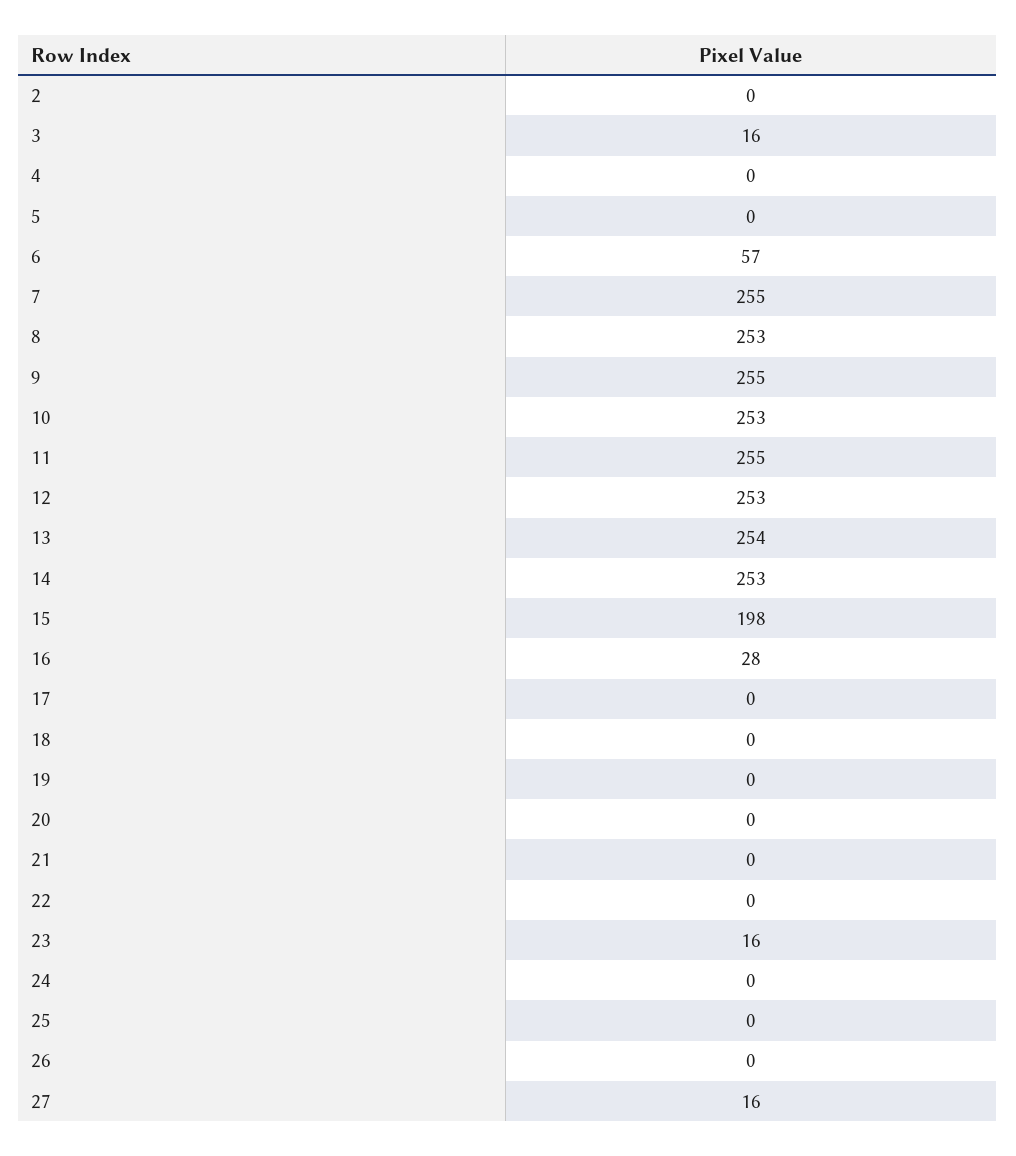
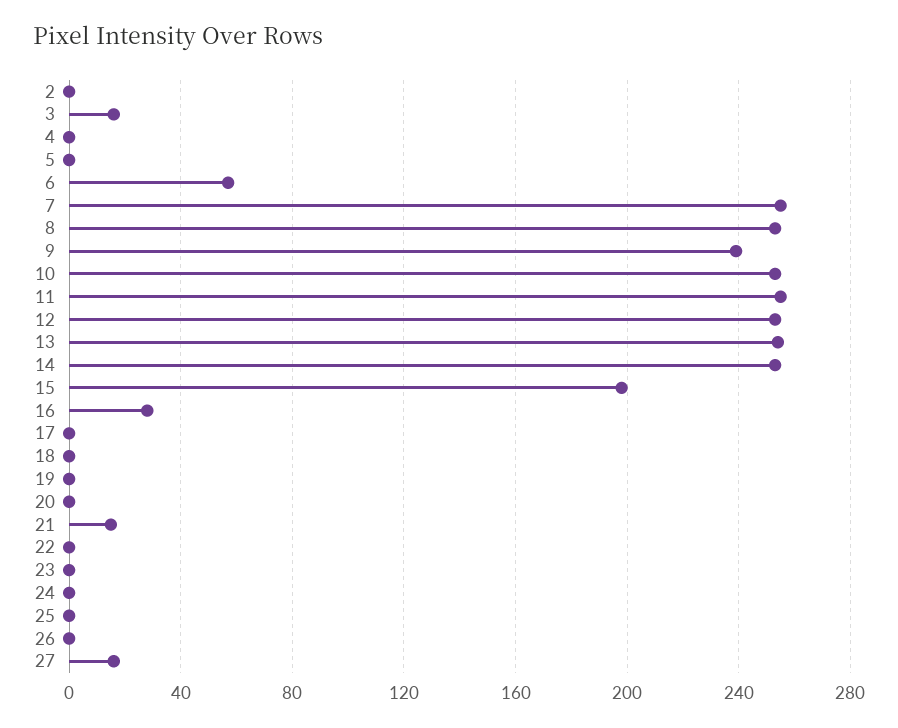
9: 255 -> 240
21: 0 -> 15
23: 16 -> 0

